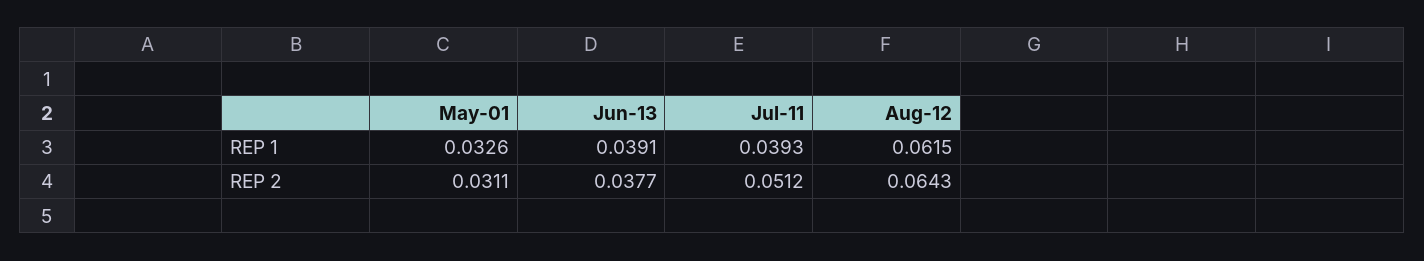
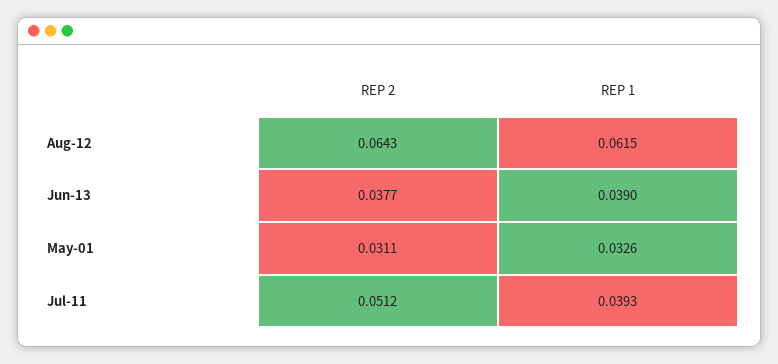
Jun-13, REP 1: 0.0391 -> 0.039

